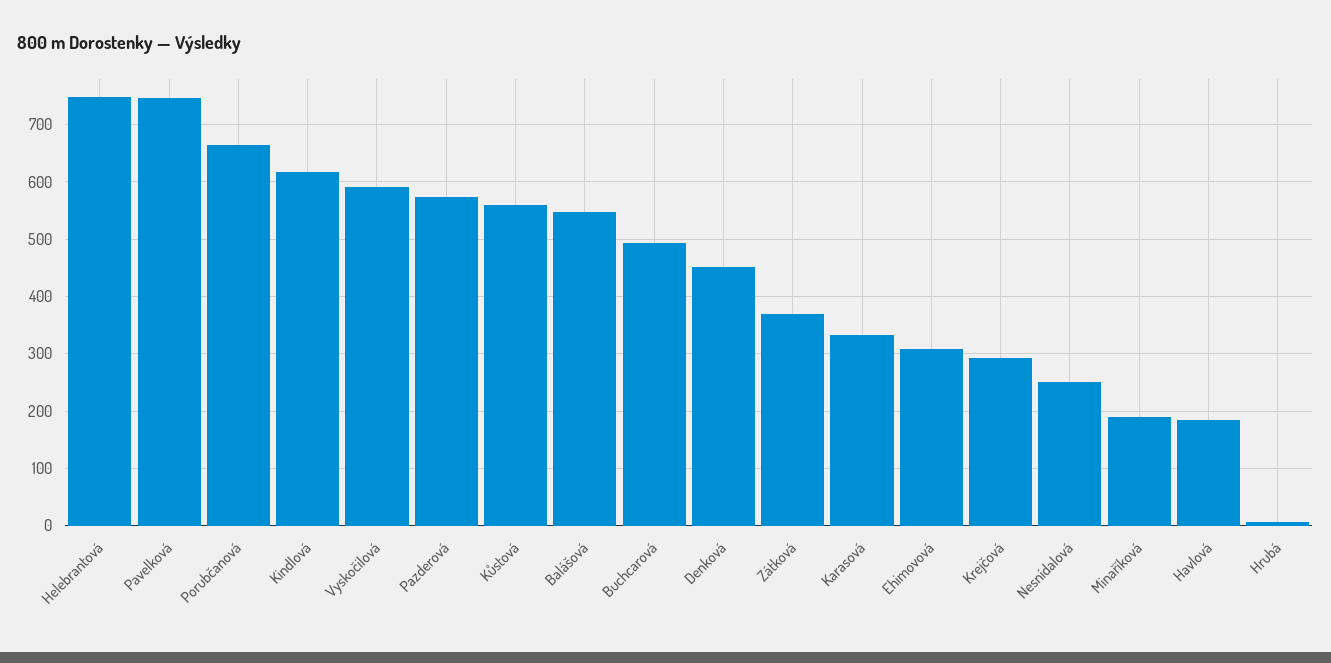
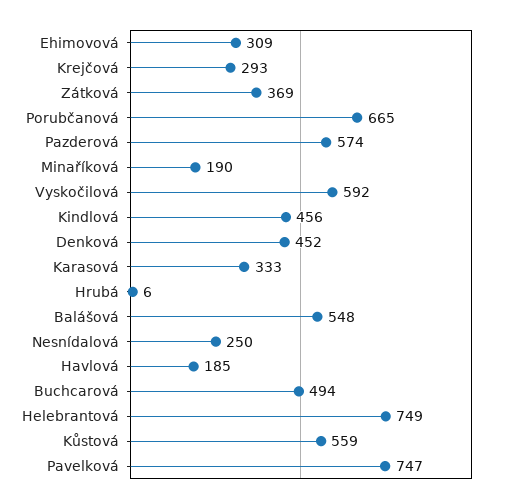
Kindlová: 620 -> 456

